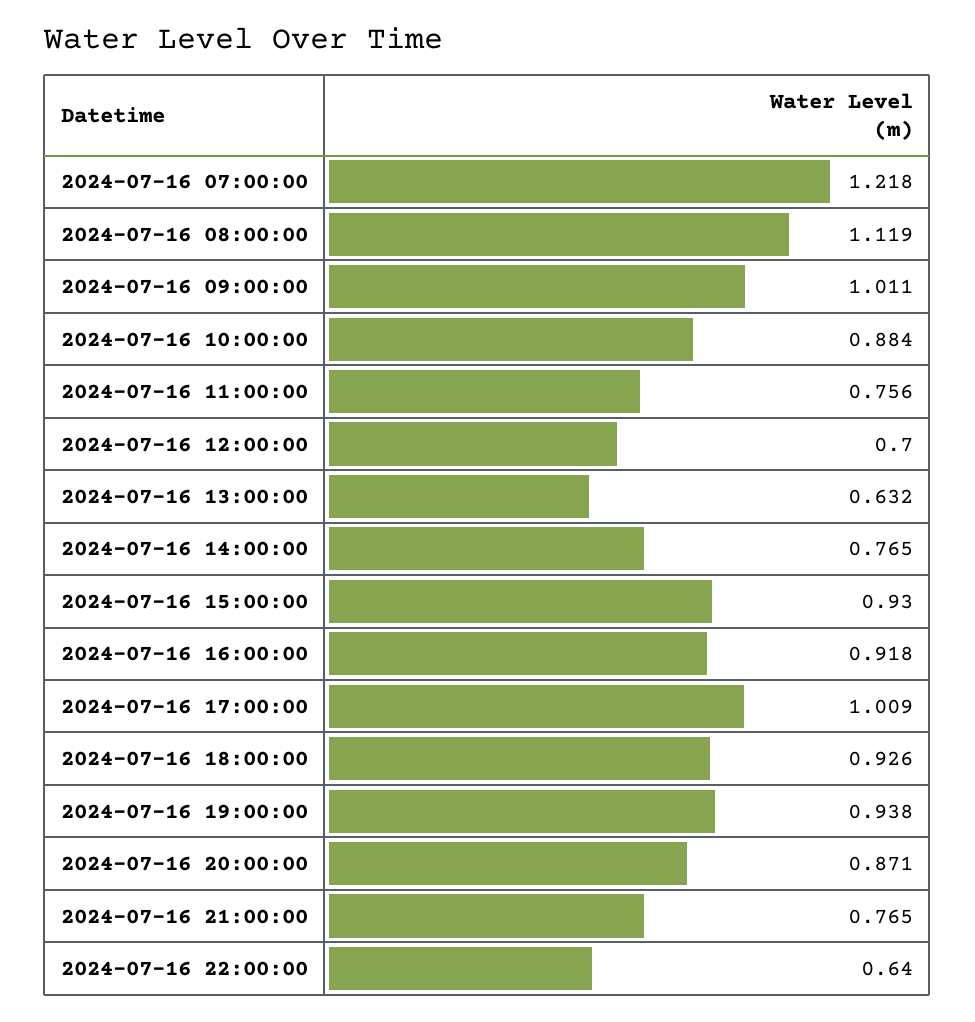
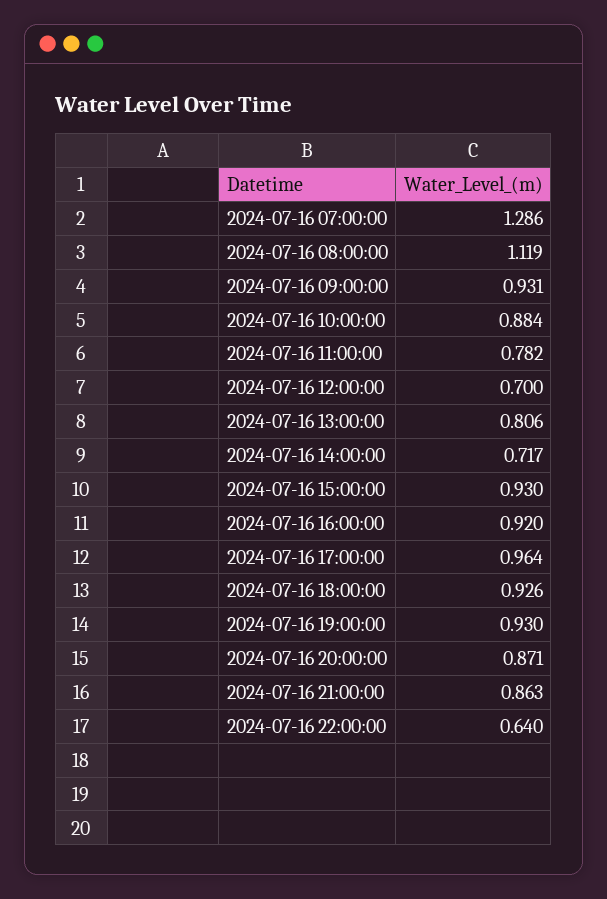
2024-07-16 07:00:00: 1.218 -> 1.286
2024-07-16 09:00:00: 1.011 -> 0.931
2024-07-16 11:00:00: 0.756 -> 0.782
2024-07-16 13:00:00: 0.632 -> 0.806
2024-07-16 14:00:00: 0.765 -> 0.717
2024-07-16 16:00:00: 0.918 -> 0.92
2024-07-16 17:00:00: 1.009 -> 0.964
2024-07-16 19:00:00: 0.938 -> 0.93
2024-07-16 21:00:00: 0.765 -> 0.863

